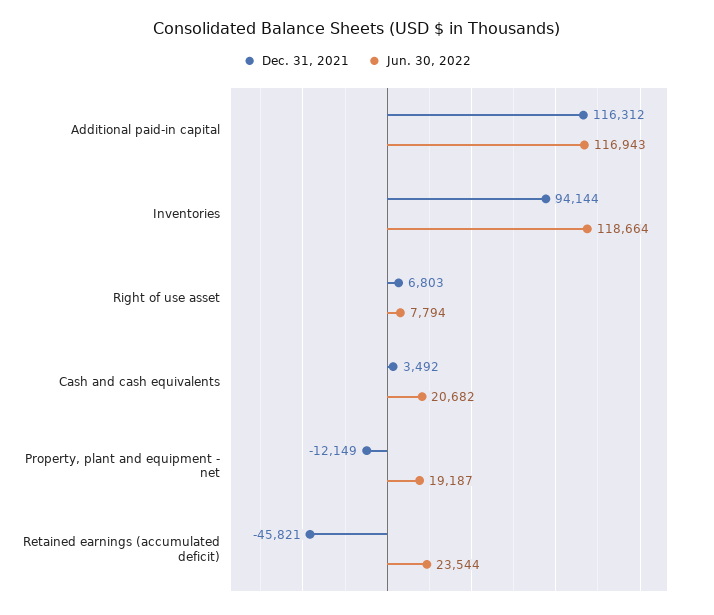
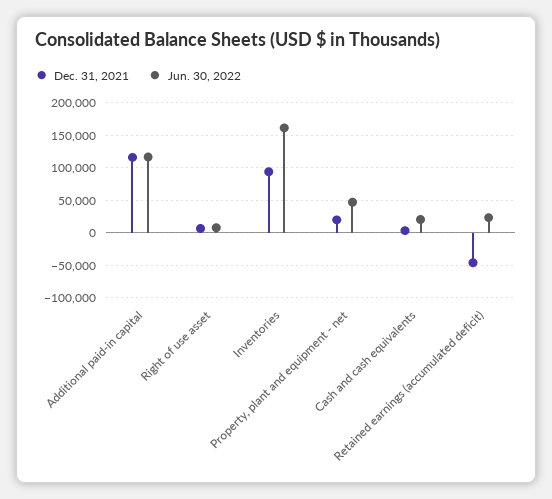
Jun. 30, 2022, Inventories: 118664 -> 160000
Dec. 31, 2021, Property, plant and equipment - net: -12149 -> 20000
Jun. 30, 2022, Property, plant and equipment - net: 19187 -> 50000

